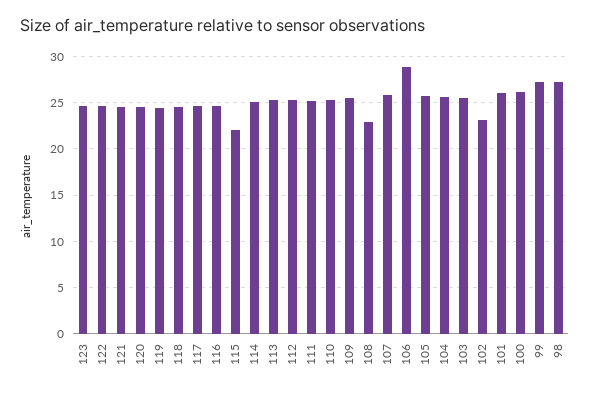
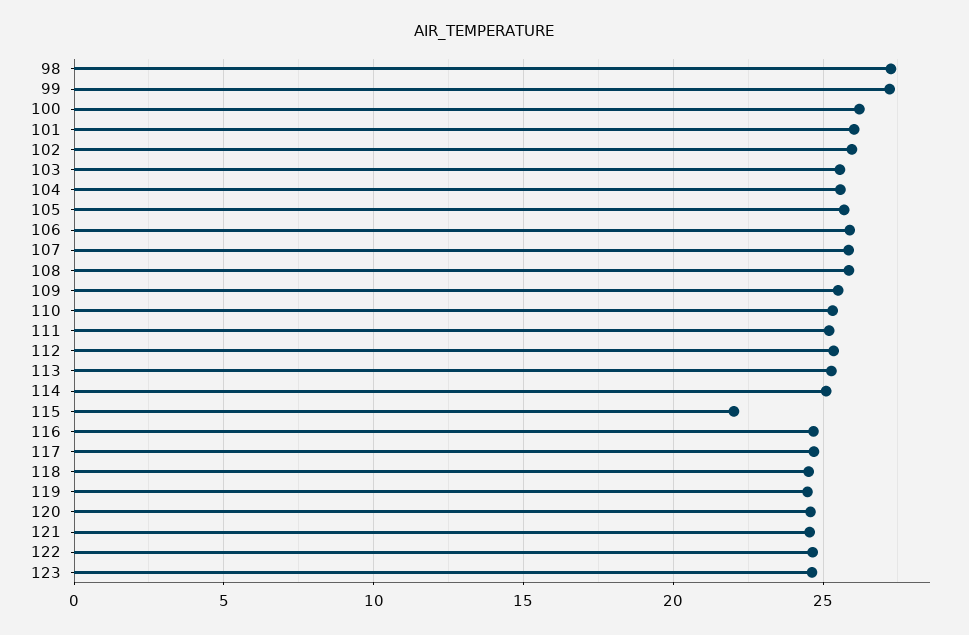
108: 23 -> 26
106: 29 -> 26
102: 23 -> 26

